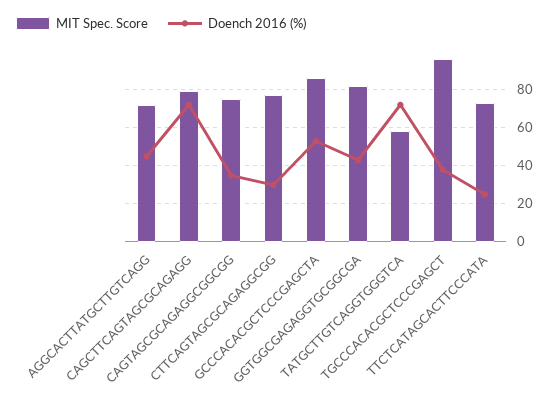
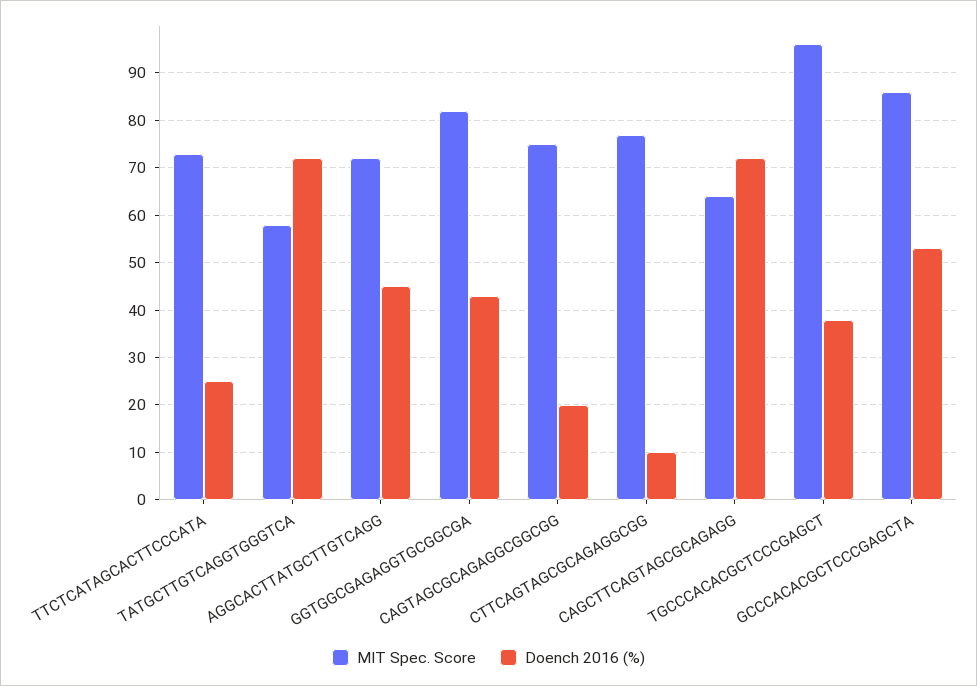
MIT Spec. Score, CAGCTTCAGTAGCGCAGAGG: 80 -> 65
Doench 2016 (%), CAGTAGCGCAGAGGCGGCGG: 35 -> 20
Doench 2016 (%), CTTCAGTAGCGCAGAGGCGG: 30 -> 10

